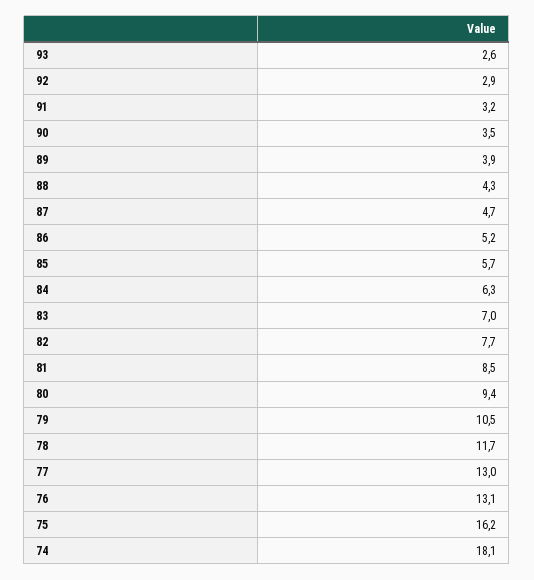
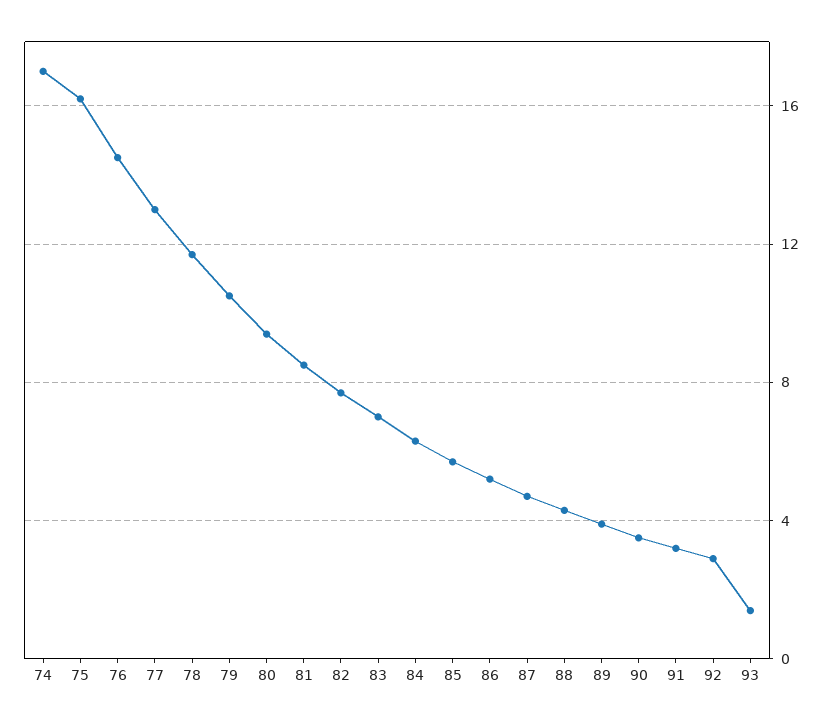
93: 2.6 -> 1.5
76: 13.1 -> 14.5
74: 18.1 -> 17

